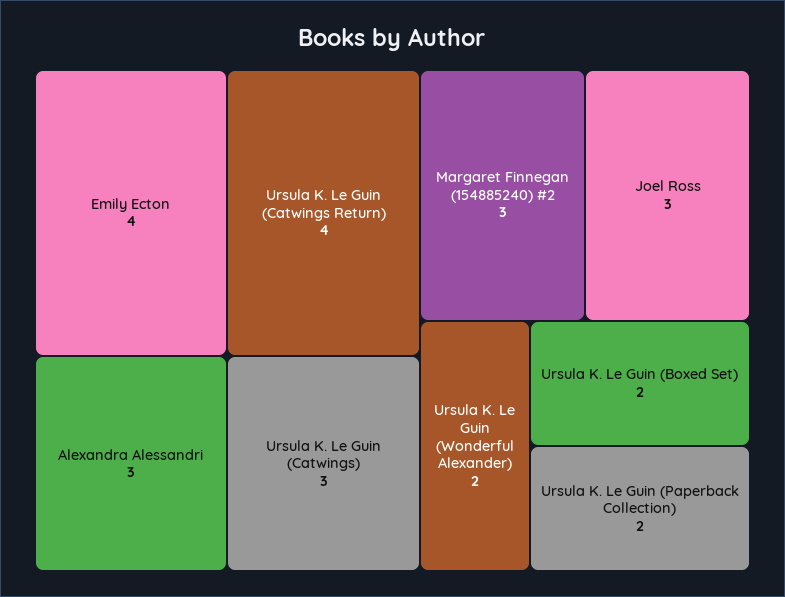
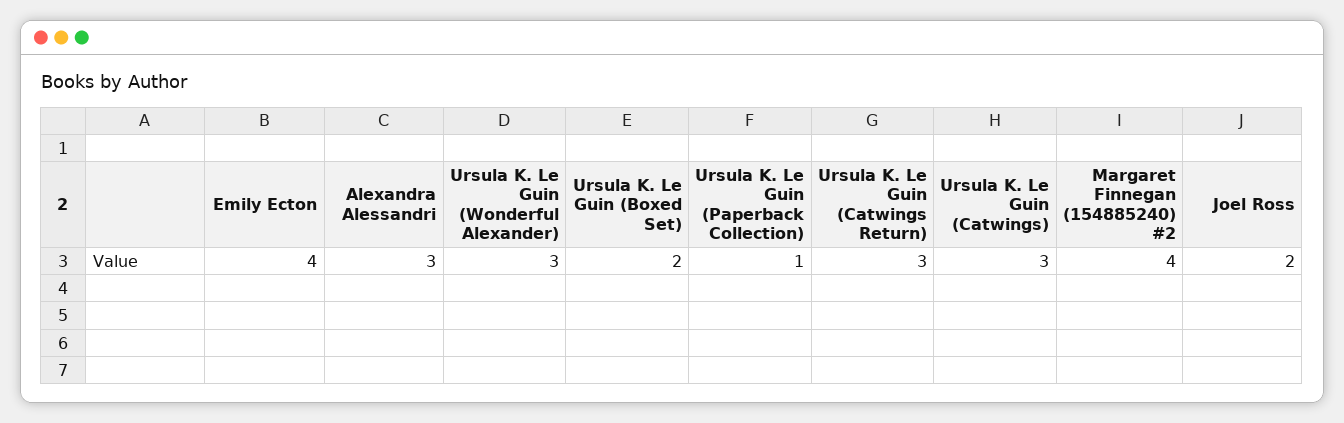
Ursula K. Le Guin (Catwings Return): 4 -> 3
Margaret Finnegan (154885240) #2: 3 -> 4
Joel Ross: 3 -> 2
Ursula K. Le Guin (Wonderful Alexander): 2 -> 3
Ursula K. Le Guin (Paperback Collection): 2 -> 1

